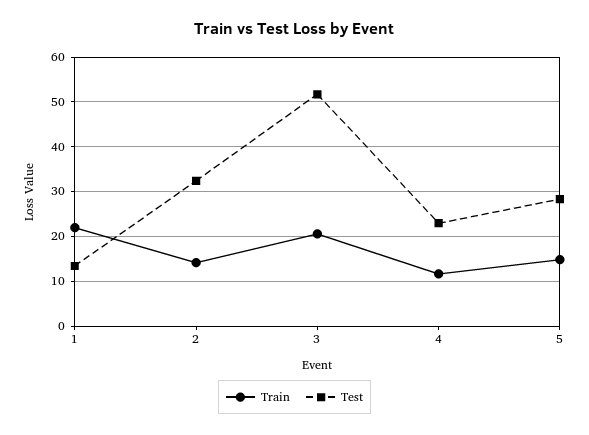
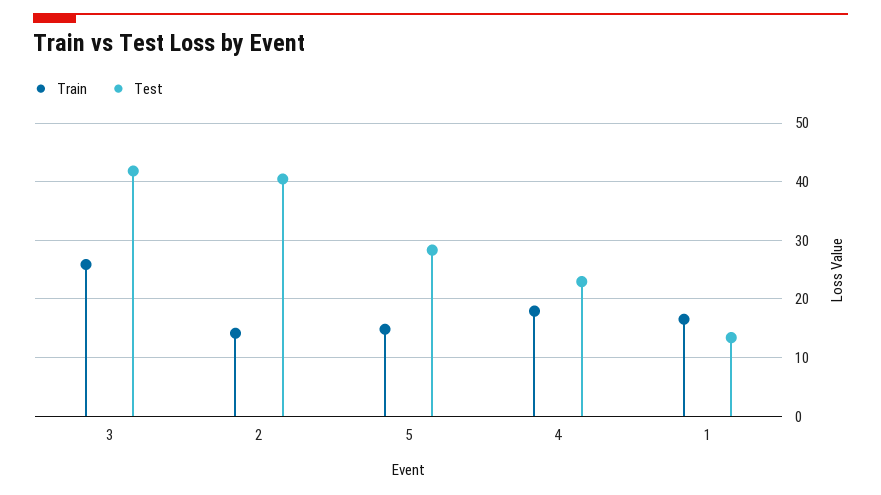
Train, 1: 22 -> 16
Test, 2: 32 -> 40
Train, 3: 20 -> 26
Test, 3: 52 -> 42
Train, 4: 12 -> 18

